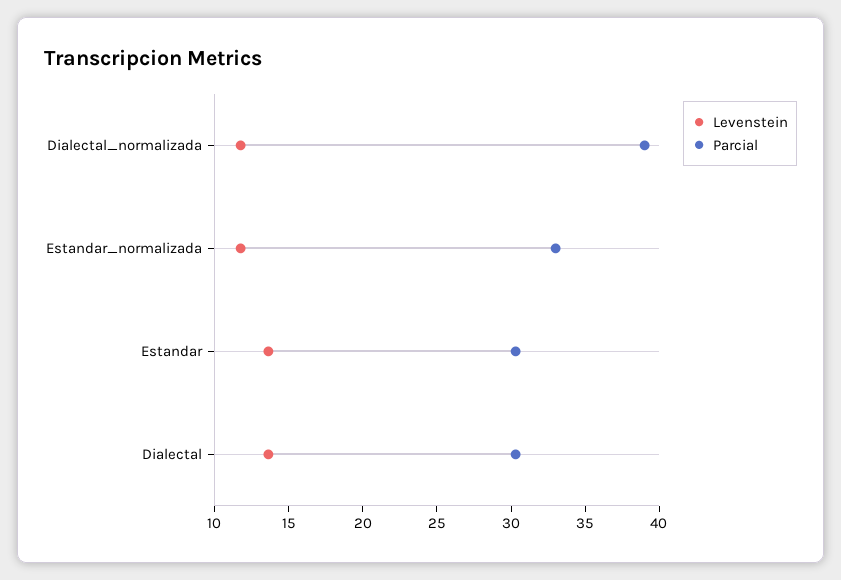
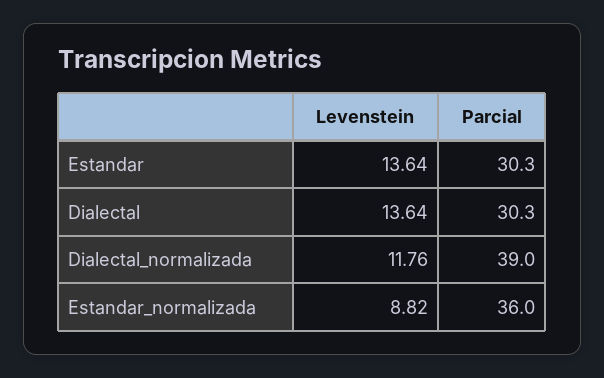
Levenstein, Estandar_normalizada: 12 -> 8.82
Parcial, Estandar_normalizada: 33 -> 36

